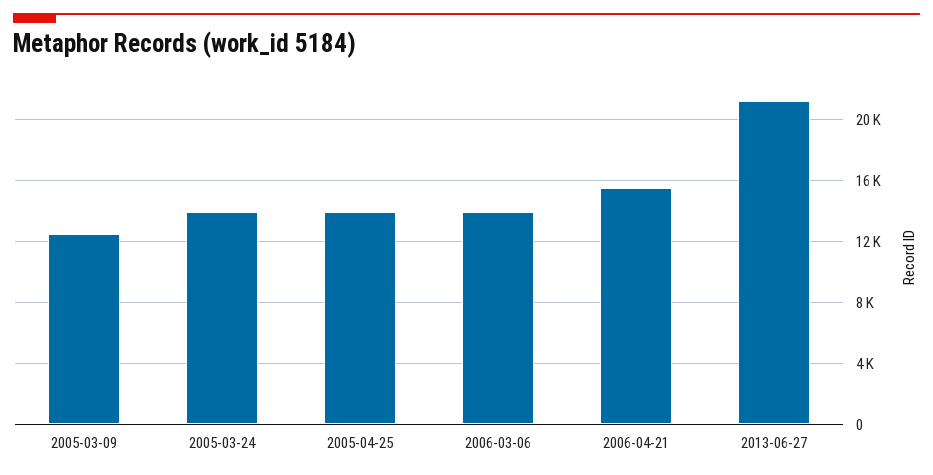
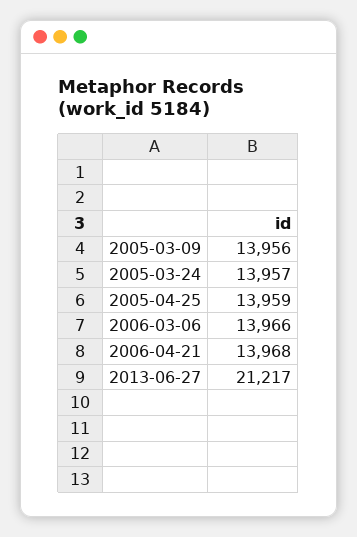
2005-03-09: 12500 -> 13956
2006-04-21: 15500 -> 13968

